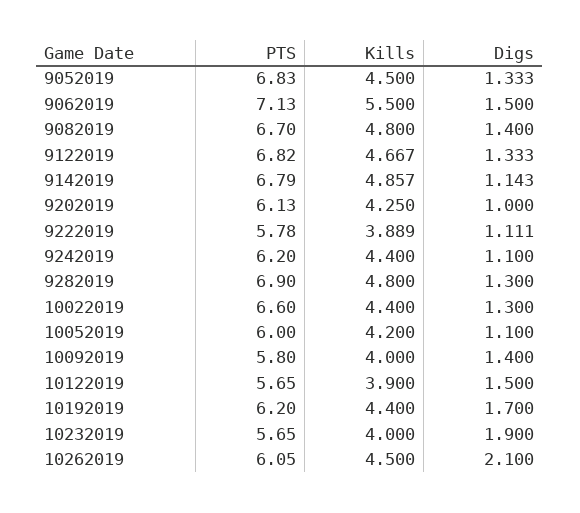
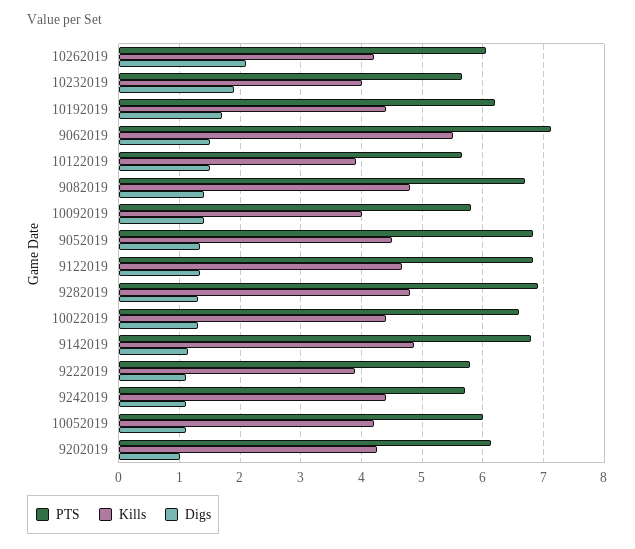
PTS, 9242019: 6.2 -> 5.7
Kills, 10262019: 4.5 -> 4.2

